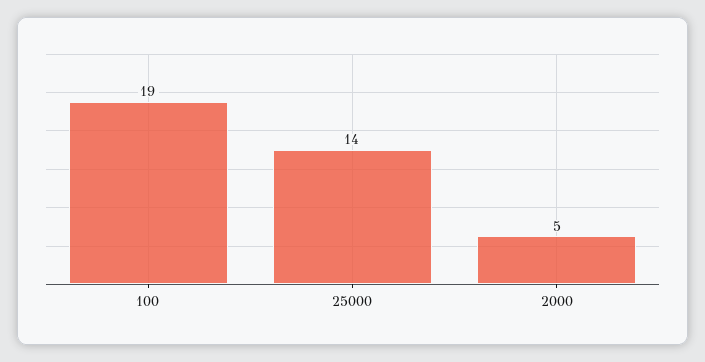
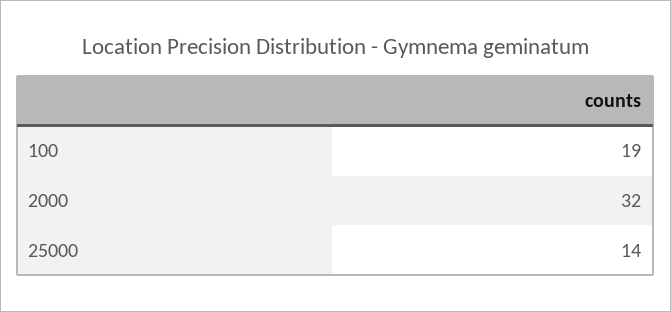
2000: 5 -> 32

